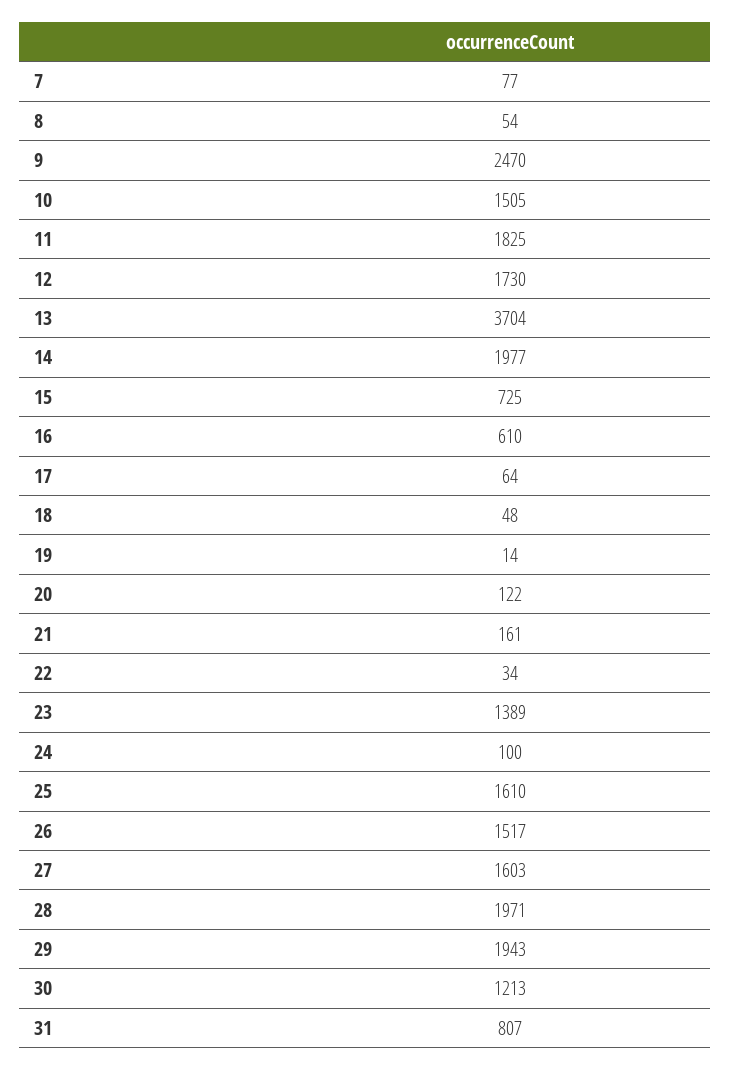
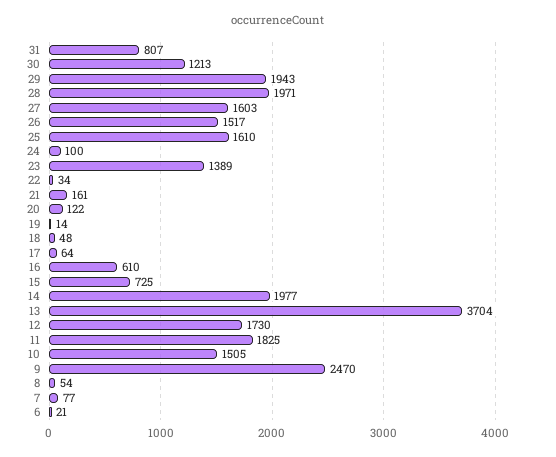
6: none -> 21

